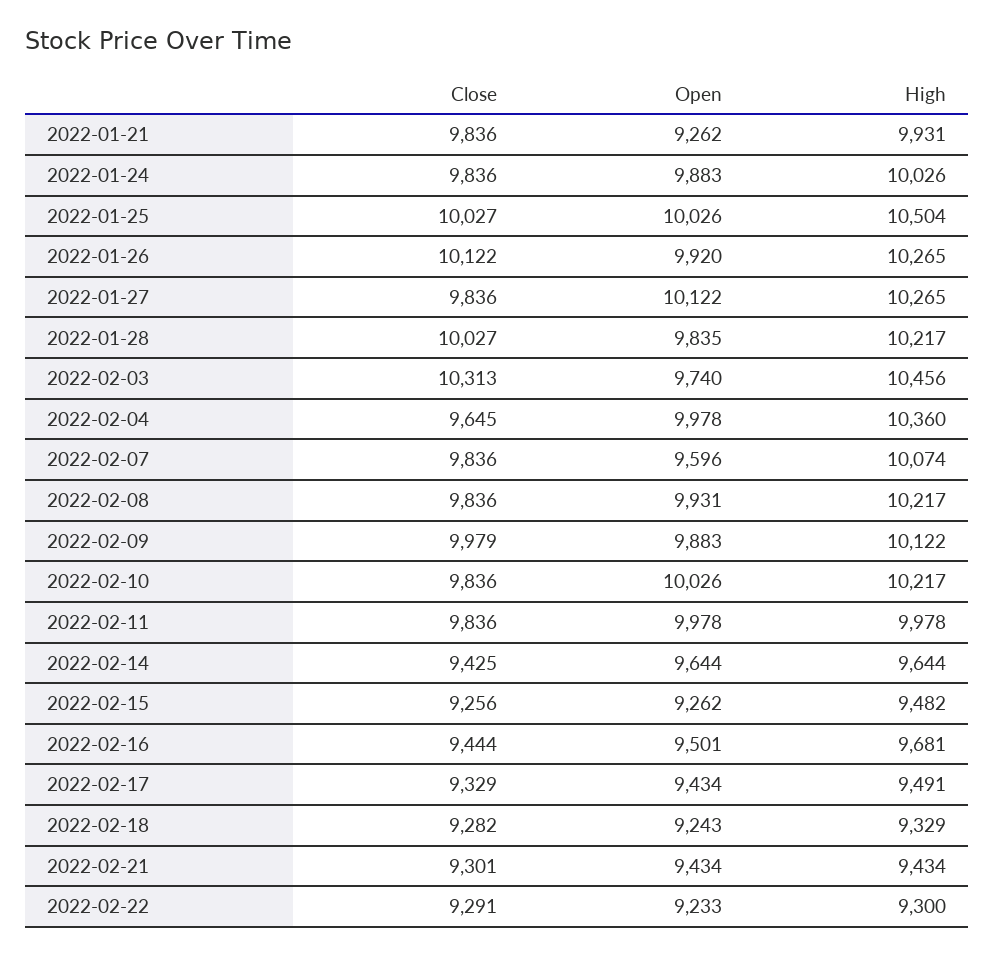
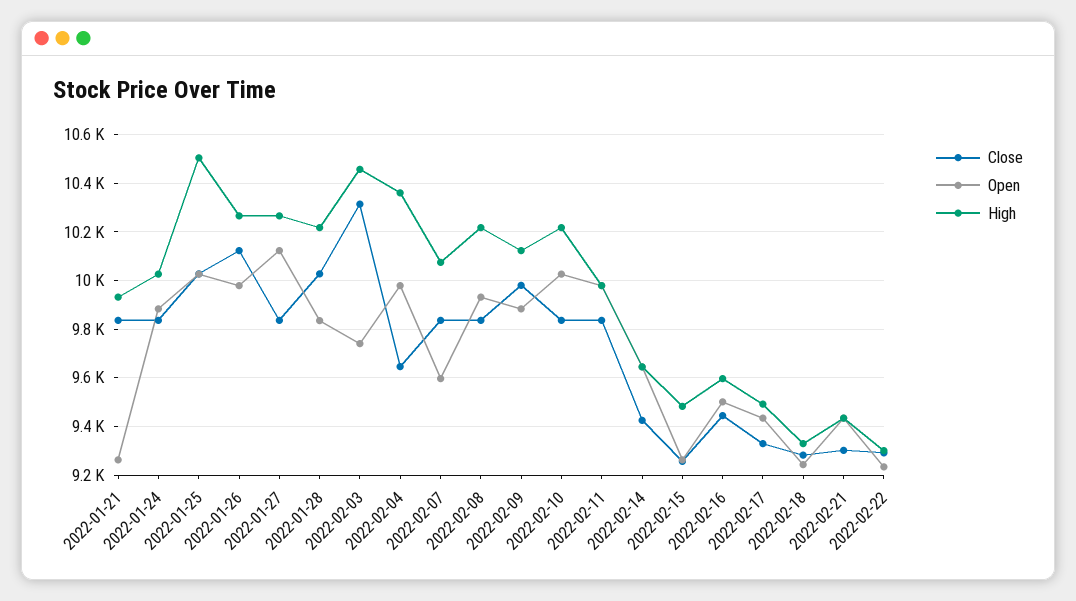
Open, 2022-01-26: 9920 -> 9975
High, 2022-02-16: 9681 -> 9600

